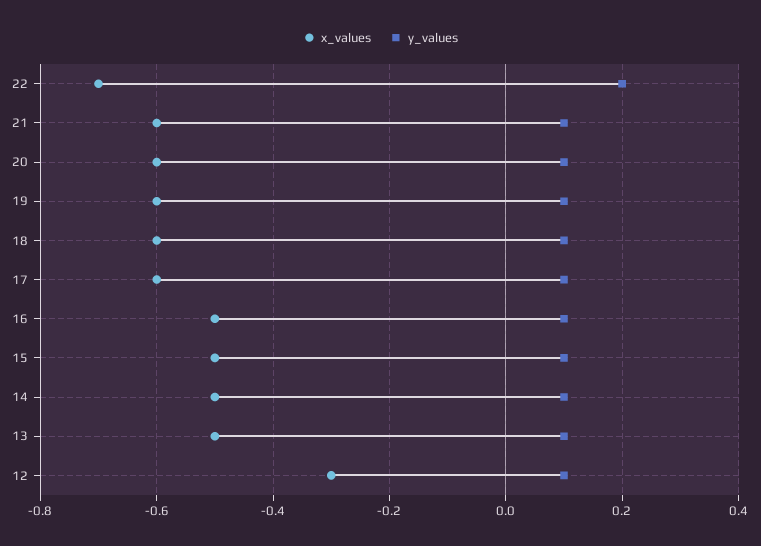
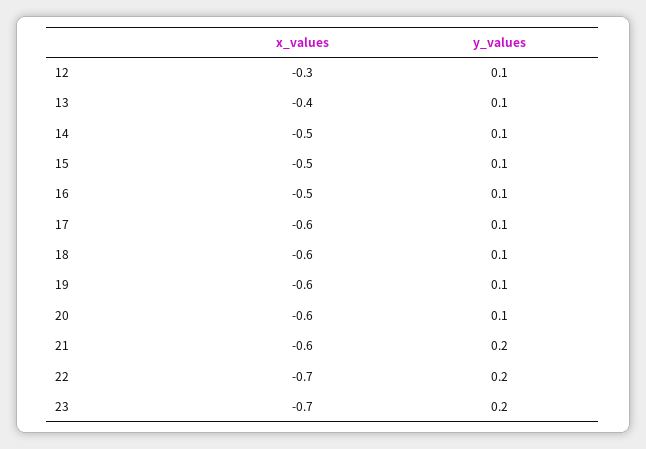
y_values, 21: 0.1 -> 0.2
x_values, 13: -0.5 -> -0.4
x_values, 23: none -> -0.7
y_values, 23: none -> 0.2

